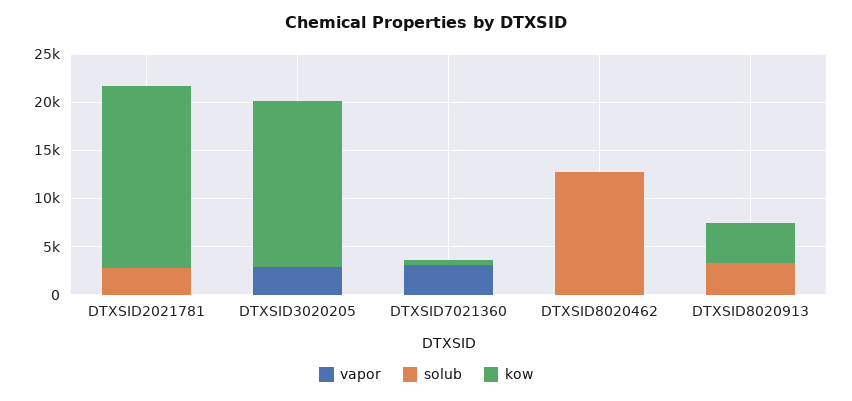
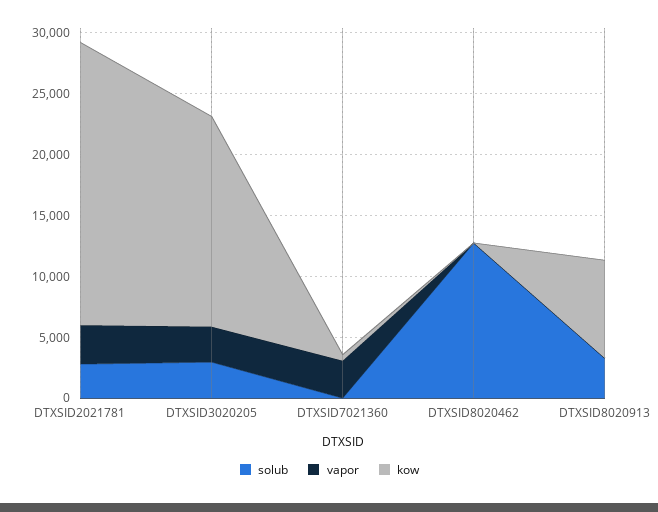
vapor, DTXSID2021781: 0 -> 3000
kow, DTXSID2021781: 19000 -> 23000
solub, DTXSID3020205: 0 -> 3000
kow, DTXSID8020913: 4000 -> 8000

